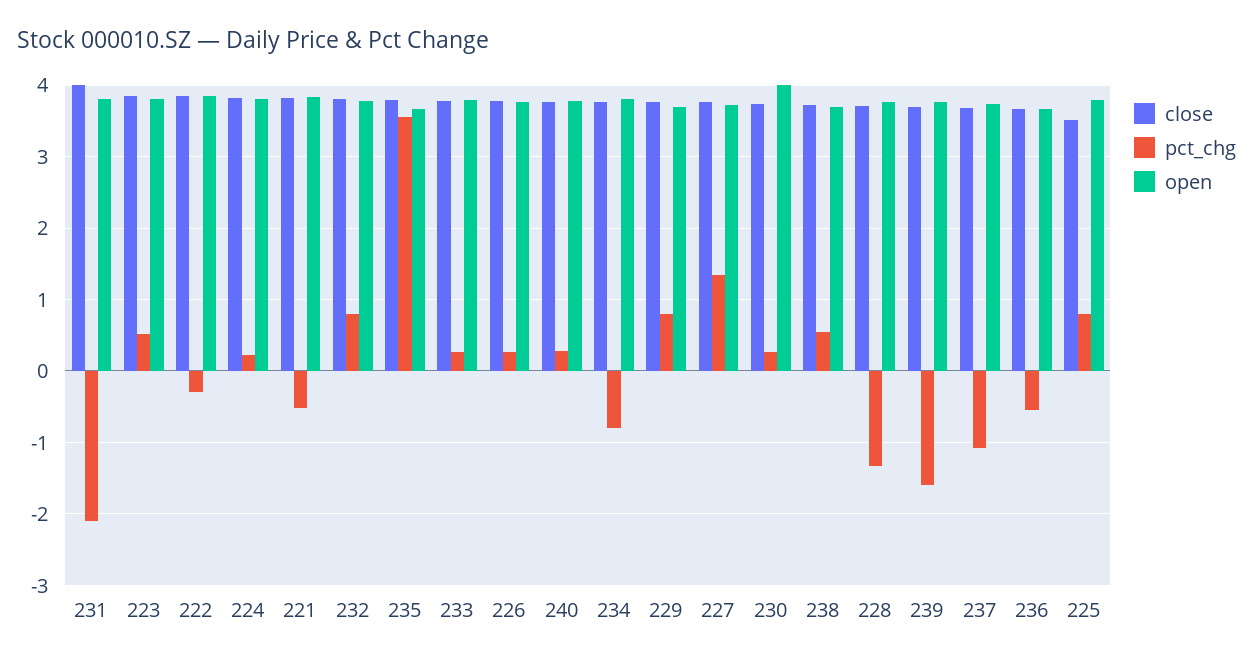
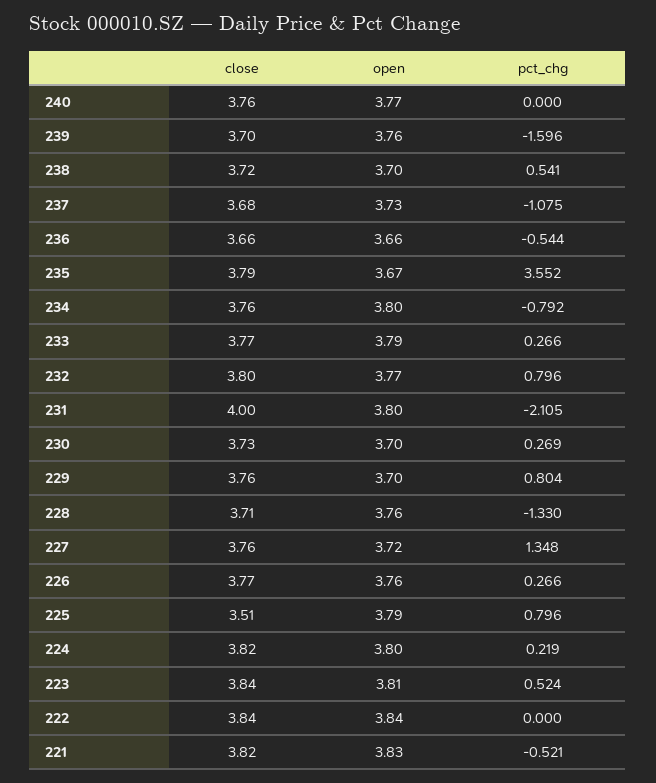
pct_chg, 222: -0.3 -> 0
pct_chg, 240: 0.3 -> 0
open, 230: 4 -> 3.7

